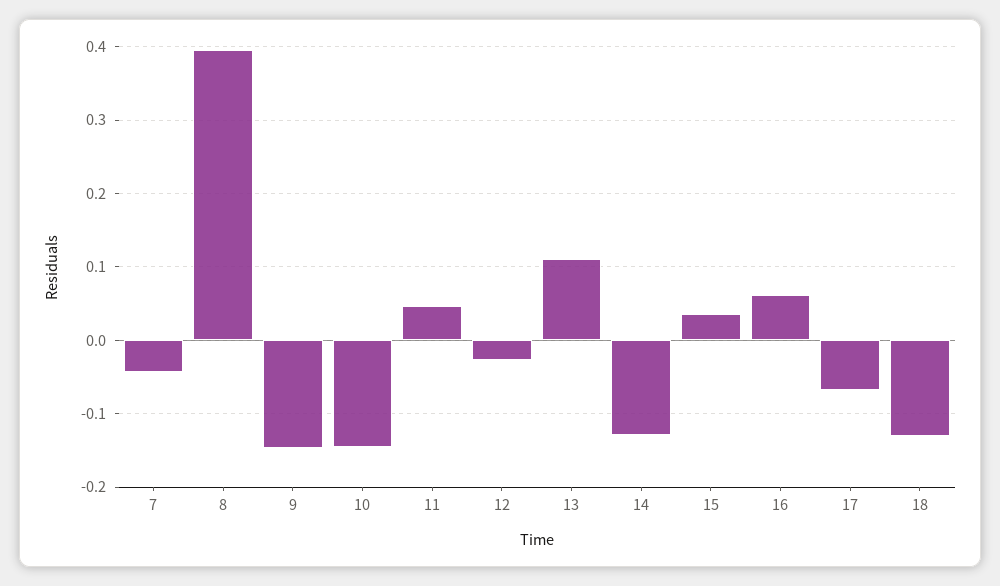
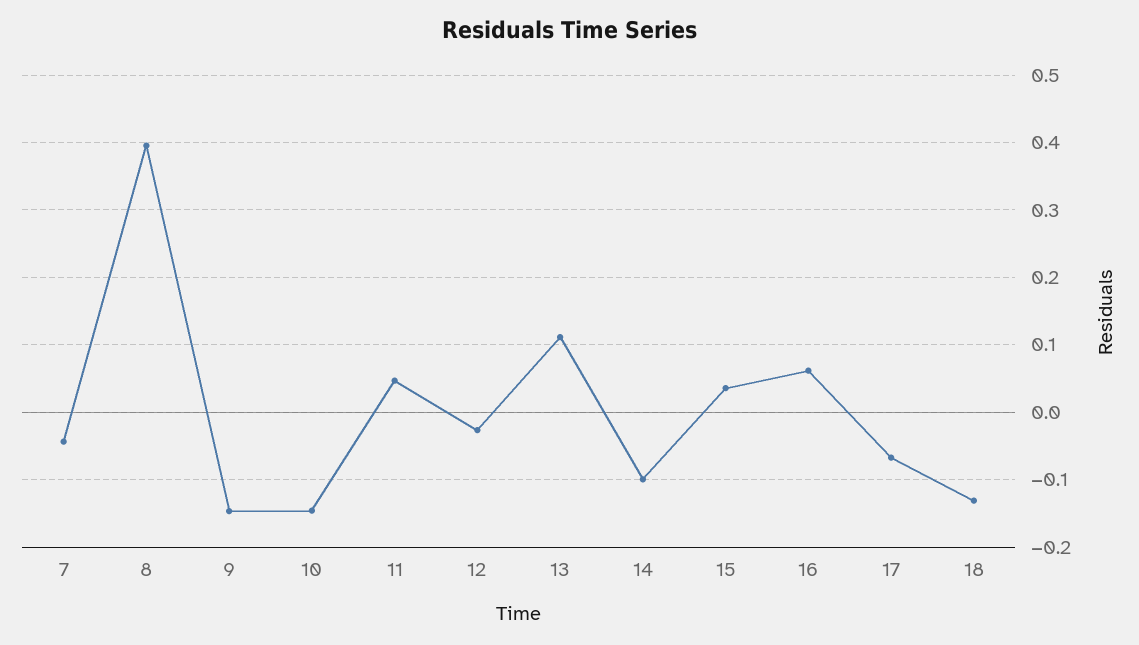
14: -0.13 -> -0.1

